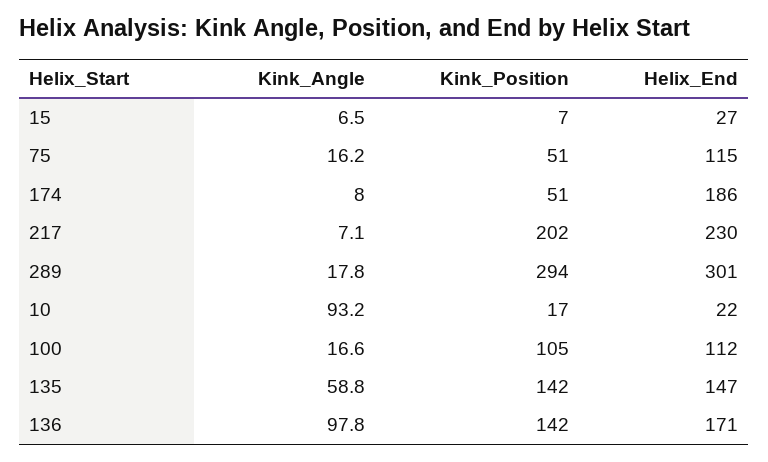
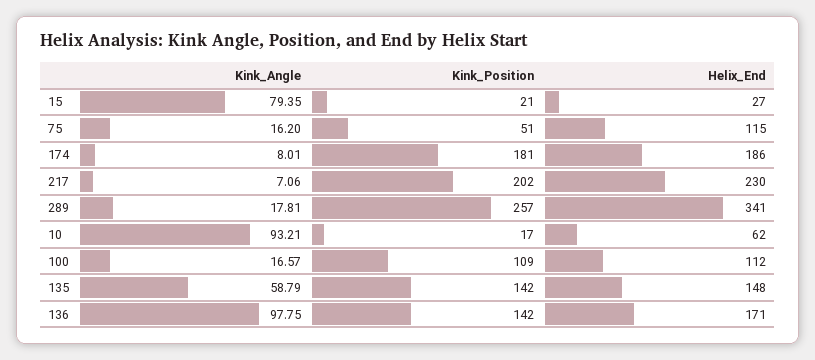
Kink_Angle, 15: 6.5 -> 79.35
Kink_Position, 15: 7 -> 21
Kink_Position, 174: 51 -> 181
Kink_Position, 289: 294 -> 257
Helix_End, 289: 301 -> 341
Helix_End, 10: 22 -> 62
Kink_Position, 100: 105 -> 109
Helix_End, 135: 147 -> 148

